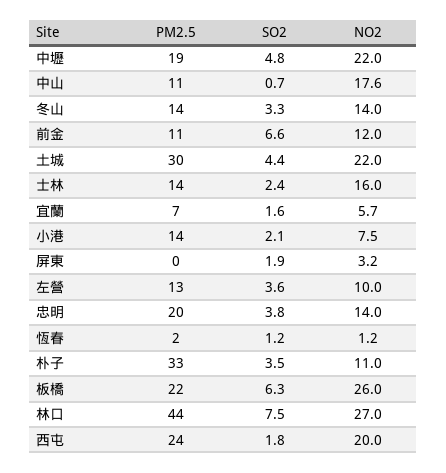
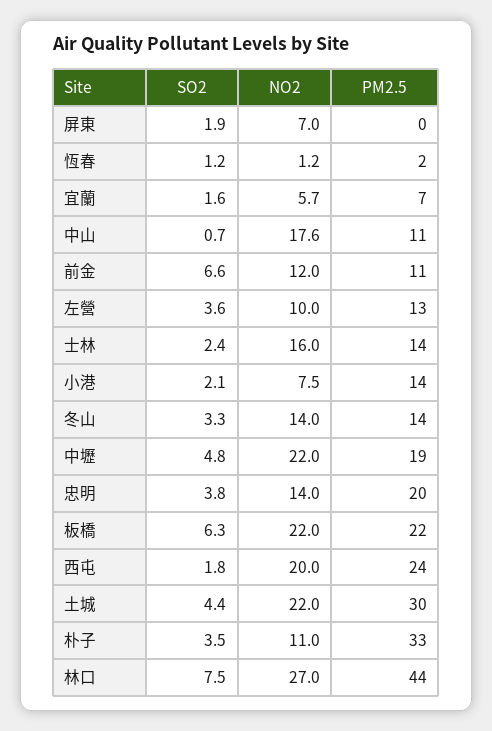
NO2, 屏東: 3.2 -> 7
NO2, 板橋: 26 -> 22

